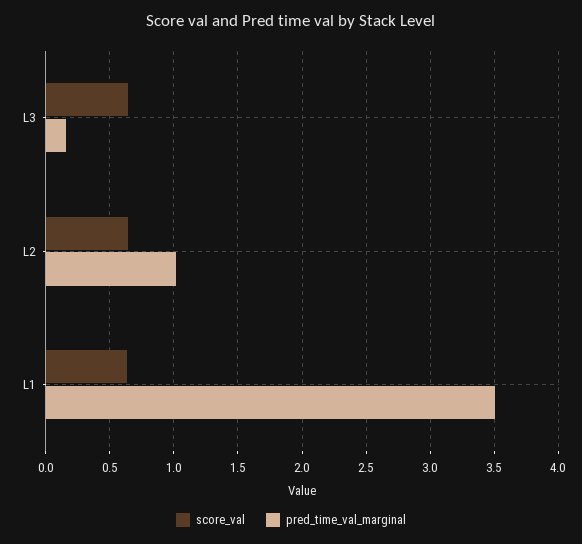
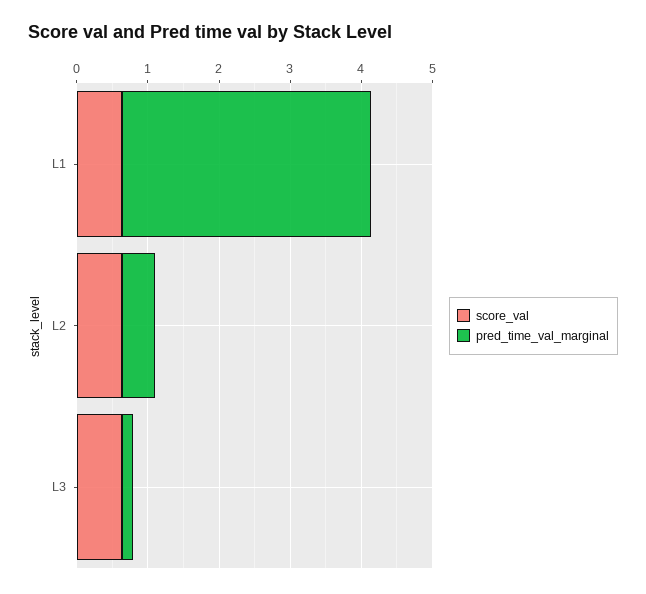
pred_time_val_marginal, L2: 1 -> 0.4

